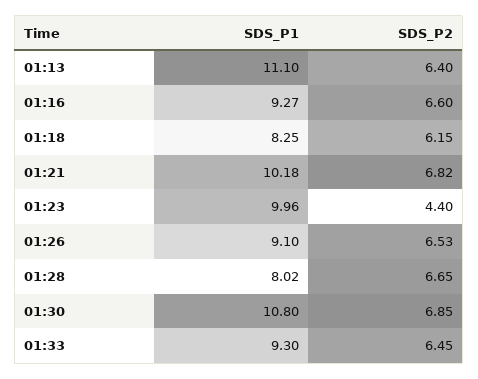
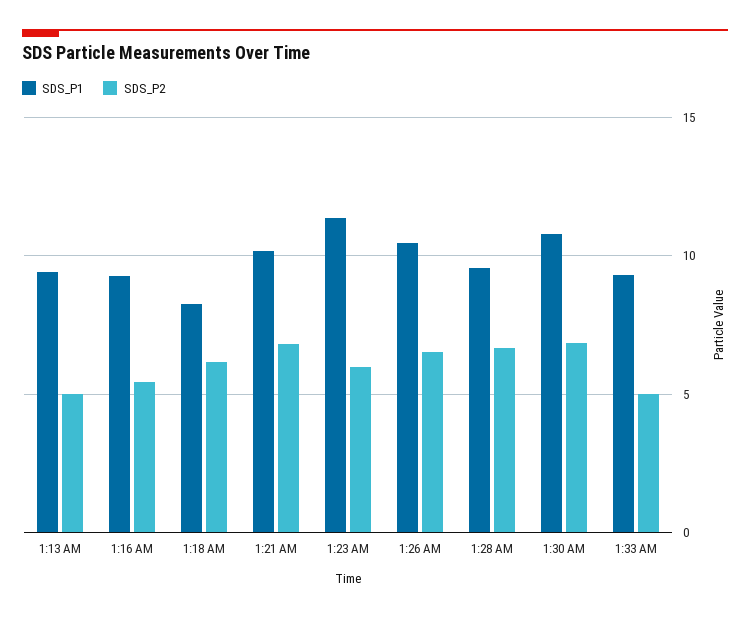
SDS_P1, 01:13: 11.1 -> 9.5
SDS_P2, 01:13: 6.4 -> 5
SDS_P2, 01:16: 6.6 -> 5.5
SDS_P1, 01:23: 9.96 -> 11.5
SDS_P2, 01:23: 4.4 -> 6
SDS_P1, 01:26: 9.1 -> 10.5
SDS_P1, 01:28: 8.02 -> 9.5
SDS_P2, 01:33: 6.45 -> 5

